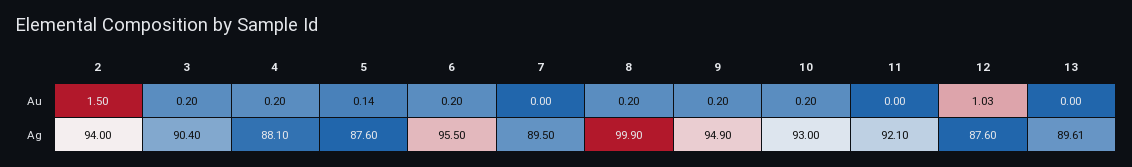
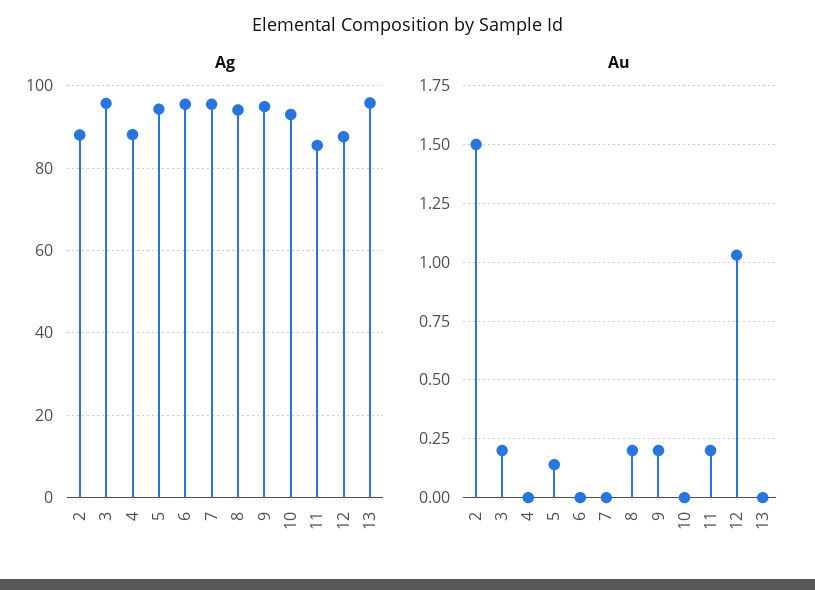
Au, 4: 0.2 -> 0
Au, 6: 0.2 -> 0
Au, 10: 0.2 -> 0
Au, 11: 0 -> 0.2
Ag, 2: 94 -> 88
Ag, 3: 90.4 -> 96
Ag, 5: 87.6 -> 94
Ag, 7: 89.5 -> 96
Ag, 8: 99.9 -> 94
Ag, 11: 92.1 -> 86
Ag, 13: 89.61 -> 96

